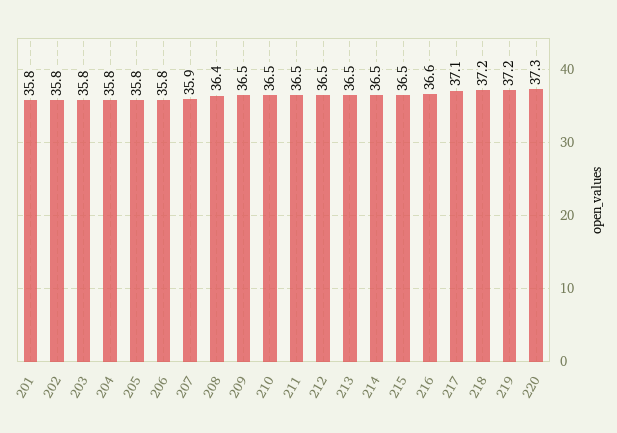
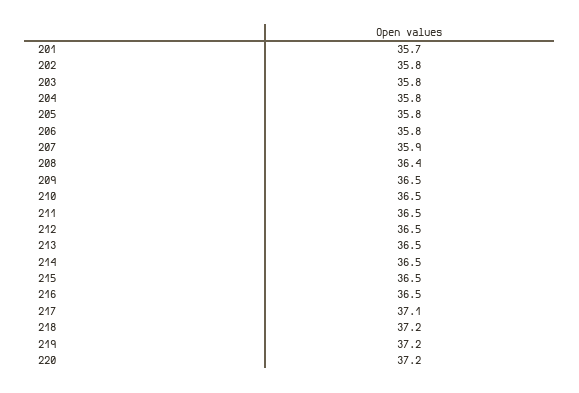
201: 35.8 -> 35.7
216: 36.6 -> 36.5
220: 37.3 -> 37.2

